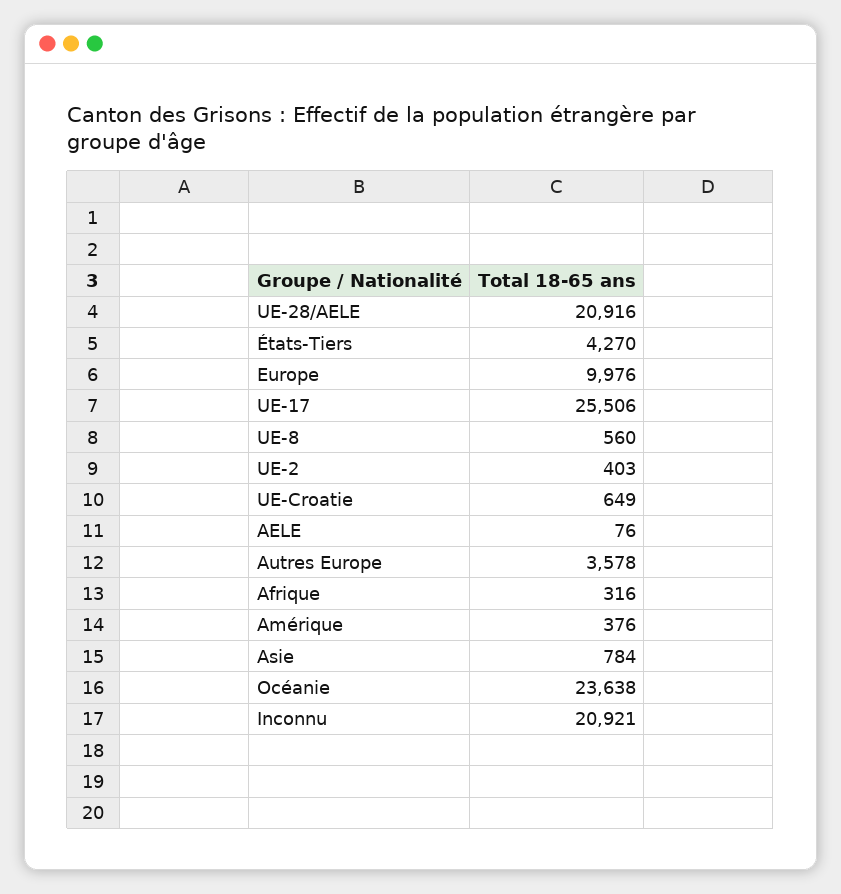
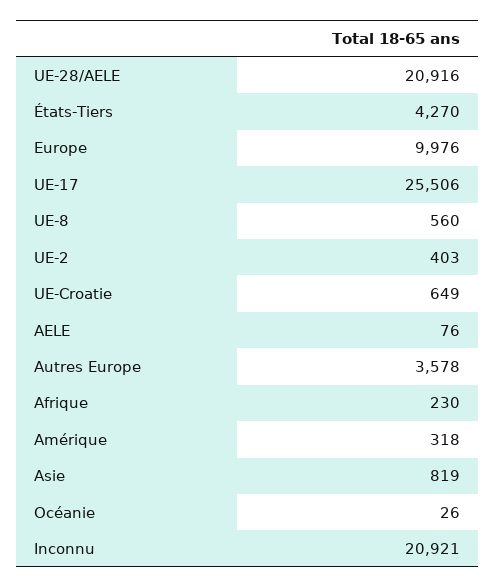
Afrique: 316 -> 230
Amérique: 376 -> 318
Asie: 784 -> 819
Océanie: 23638 -> 26

